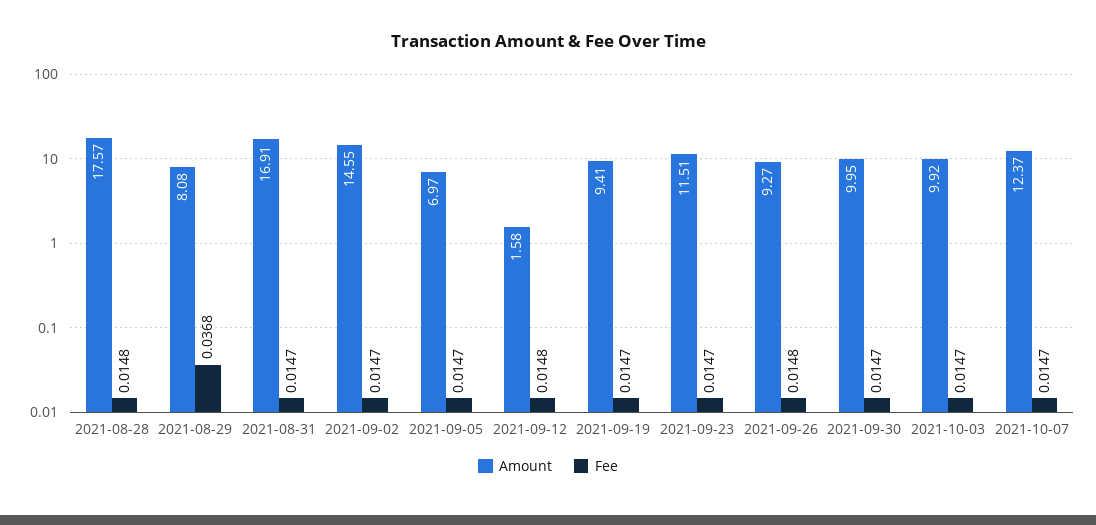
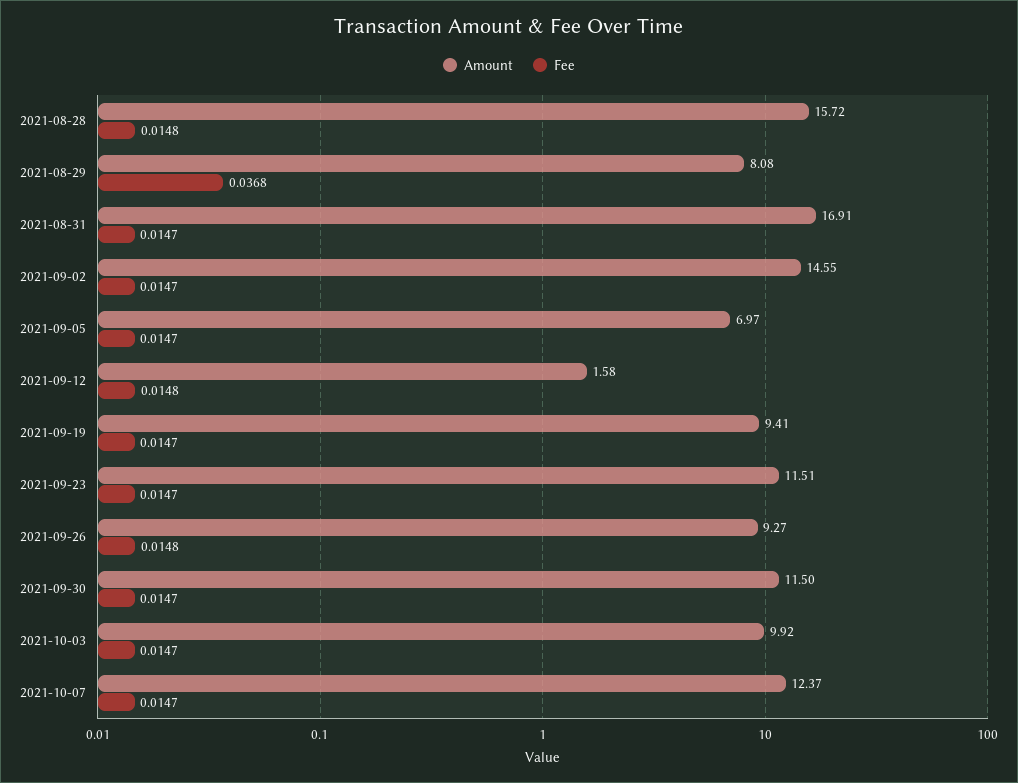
Amount, 2021-08-28: 17.57 -> 15.72
Amount, 2021-09-30: 9.95 -> 11.5

